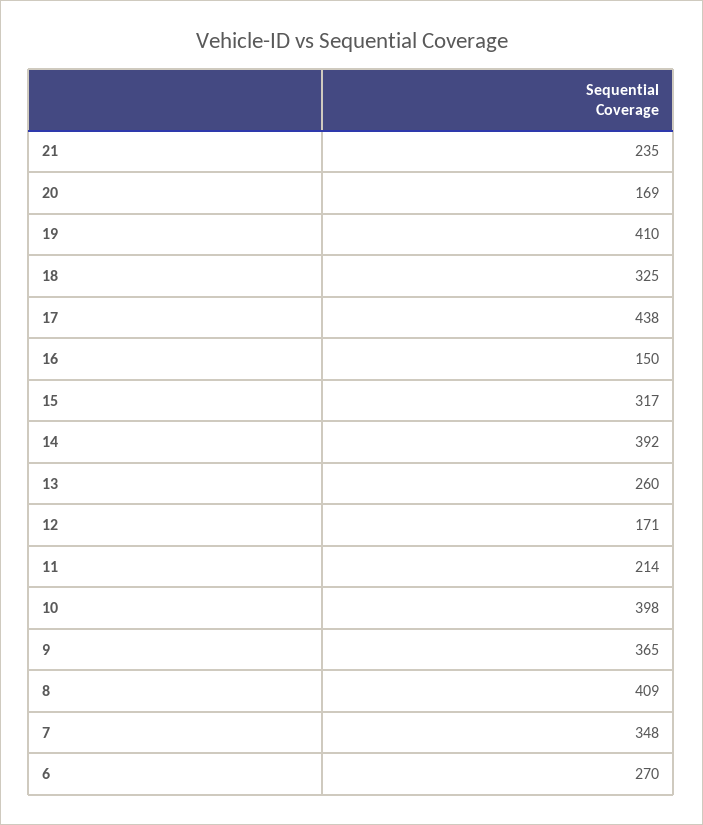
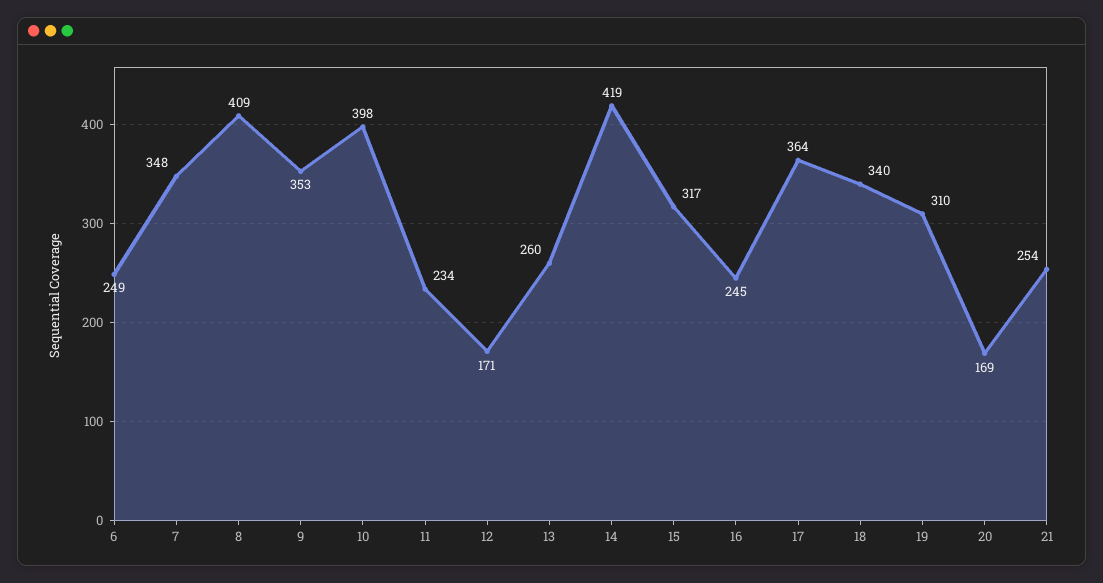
21: 235 -> 254
19: 410 -> 310
18: 325 -> 340
17: 438 -> 364
16: 150 -> 245
14: 392 -> 419
11: 214 -> 234
9: 365 -> 353
6: 270 -> 249

